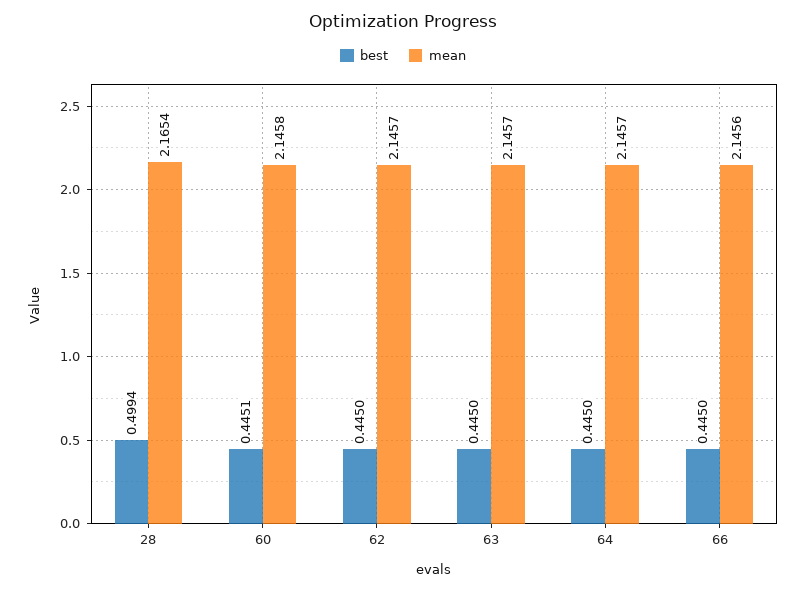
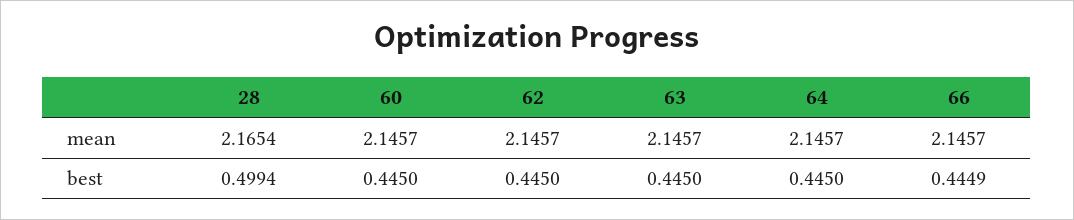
best, 60: 0.4451 -> 0.445
mean, 60: 2.1458 -> 2.1457
best, 66: 0.445 -> 0.4449
mean, 66: 2.1456 -> 2.1457

